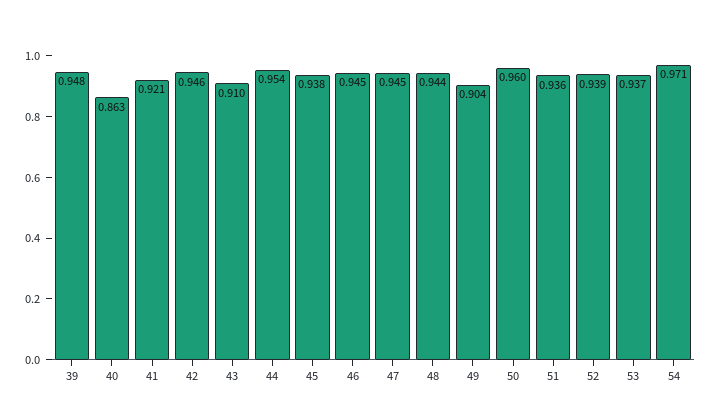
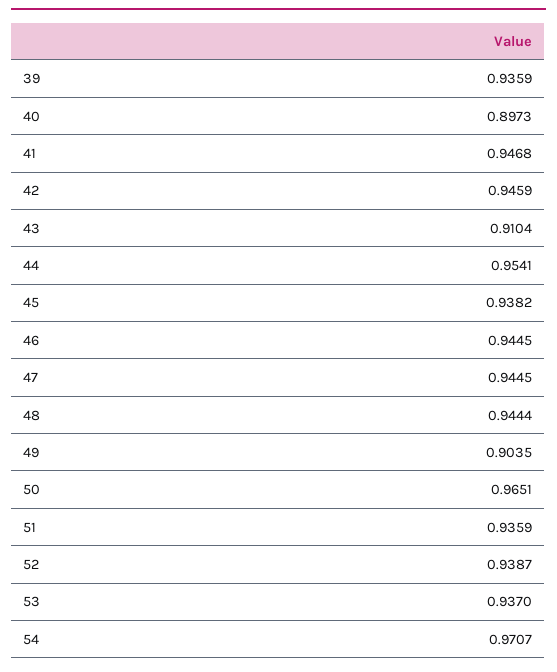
39: 0.948 -> 0.9359
40: 0.863 -> 0.8973
41: 0.921 -> 0.9468
50: 0.96 -> 0.9651

